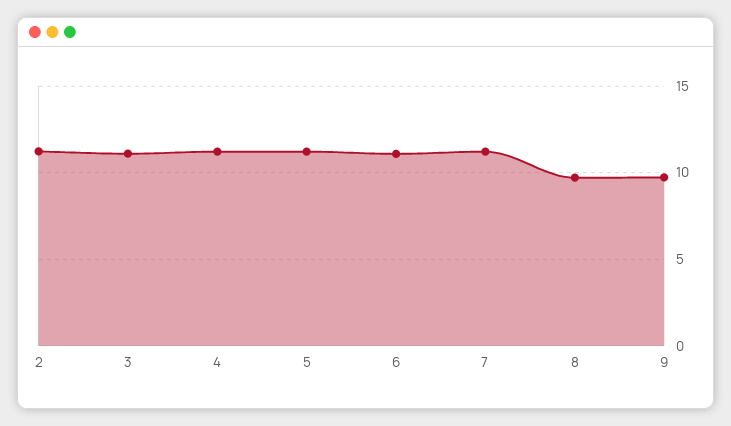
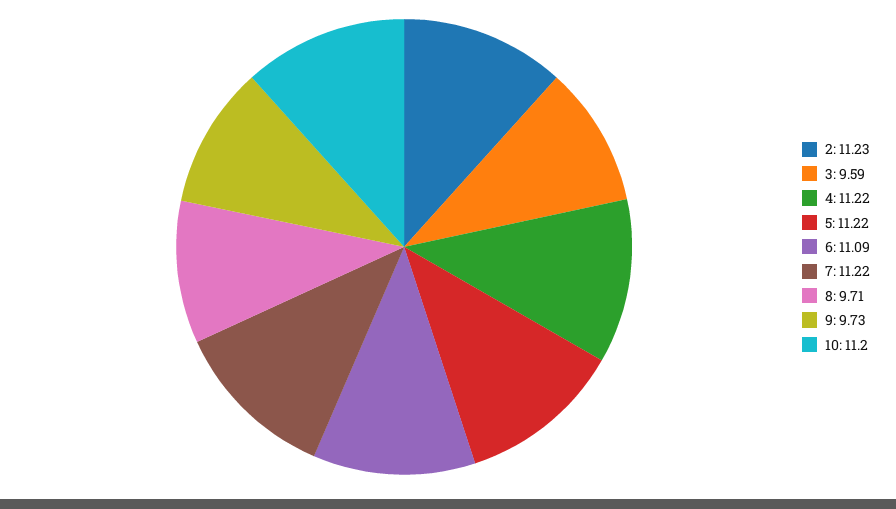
3: 11 -> 9.59
10: none -> 11.2

